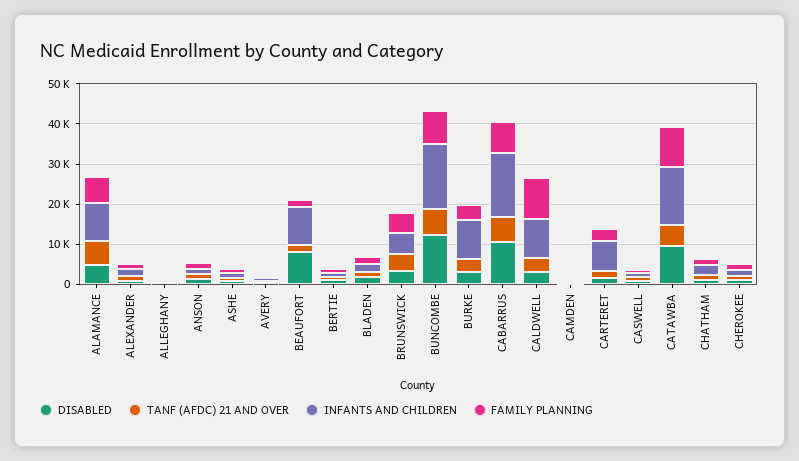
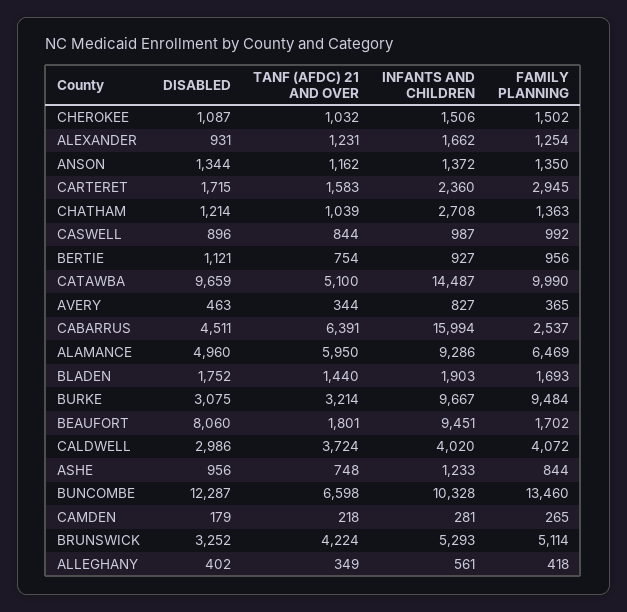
INFANTS AND CHILDREN, BUNCOMBE: 16000 -> 10328
FAMILY PLANNING, BUNCOMBE: 8000 -> 13460
FAMILY PLANNING, BURKE: 4000 -> 9484
DISABLED, CABARRUS: 10000 -> 4511
FAMILY PLANNING, CABARRUS: 8000 -> 2537
INFANTS AND CHILDREN, CALDWELL: 10000 -> 4020
FAMILY PLANNING, CALDWELL: 10000 -> 4072
INFANTS AND CHILDREN, CARTERET: 8000 -> 2360

